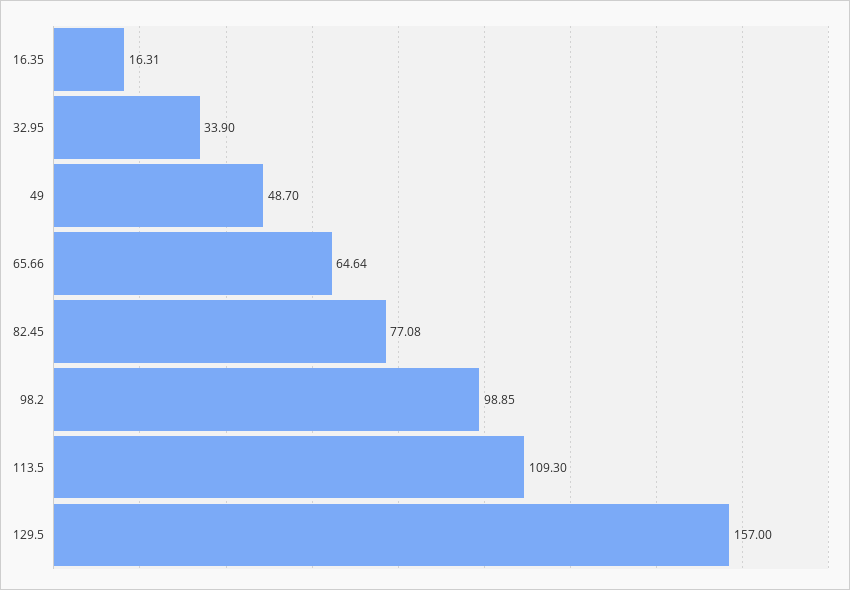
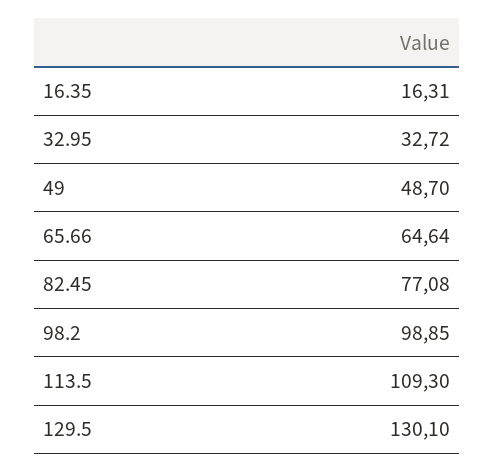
32.95: 33.9 -> 32.72
129.5: 157 -> 130.1

